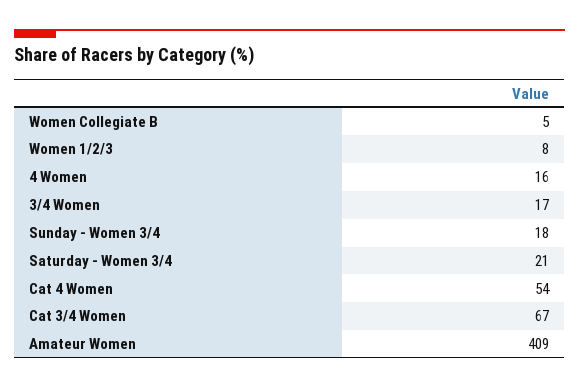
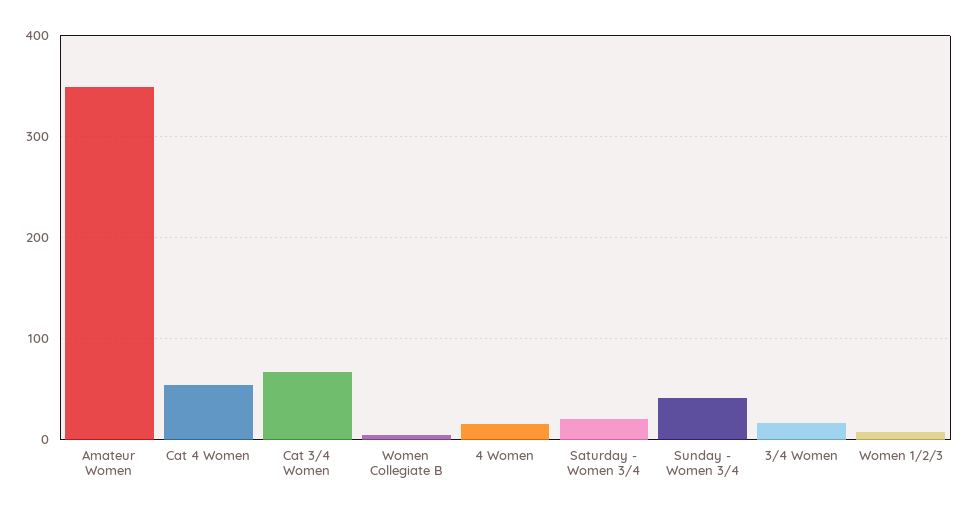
Sunday - Women 3/4: 18 -> 40
Amateur Women: 409 -> 350

